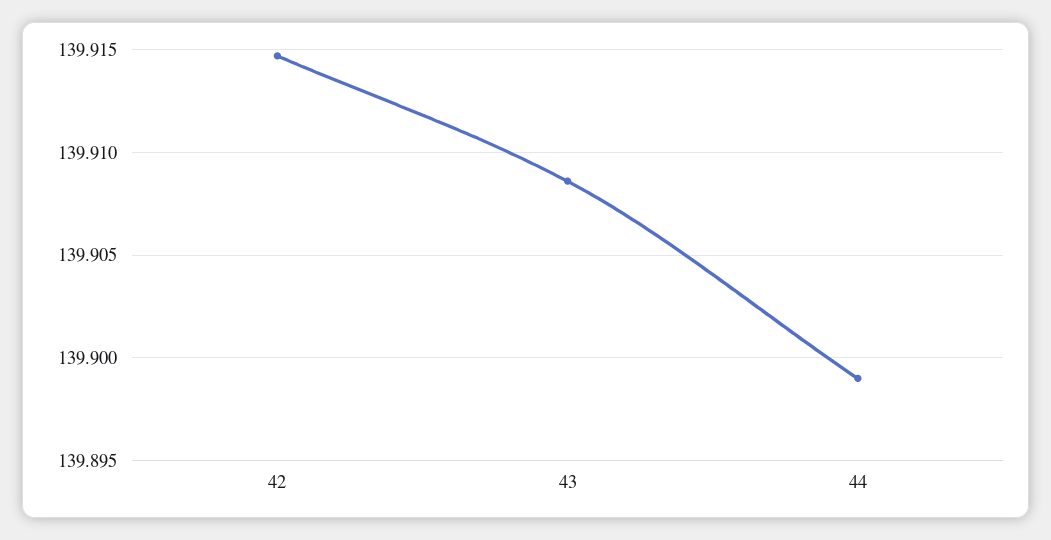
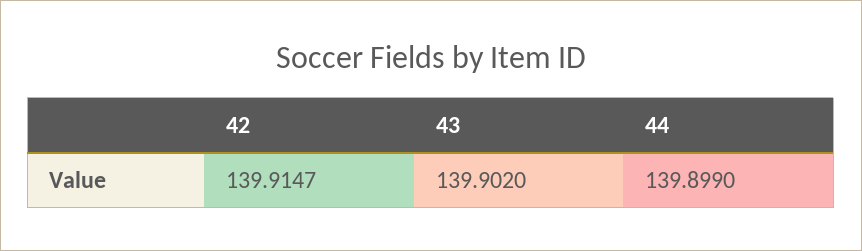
43: 139.9085 -> 139.902

